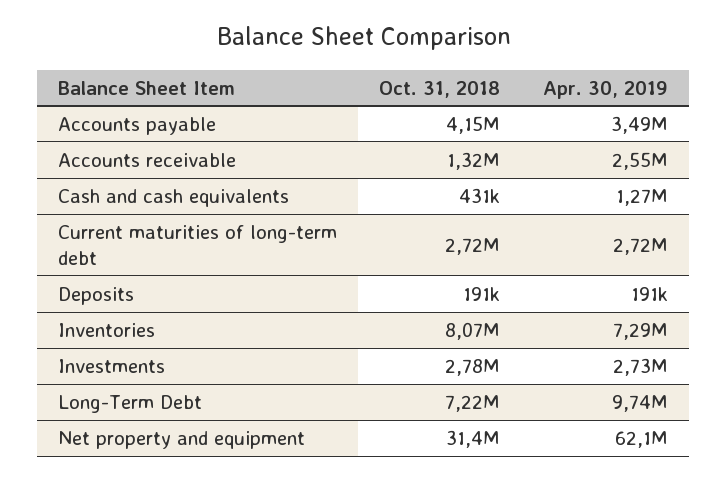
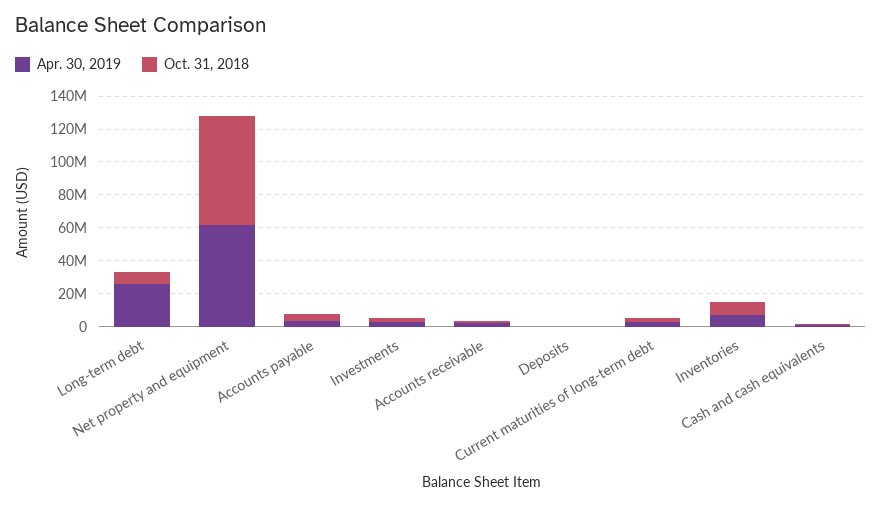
Apr. 30, 2019, Long-Term Debt: 9740000 -> 25000000
Oct. 31, 2018, Net property and equipment: 31400000 -> 65000000

